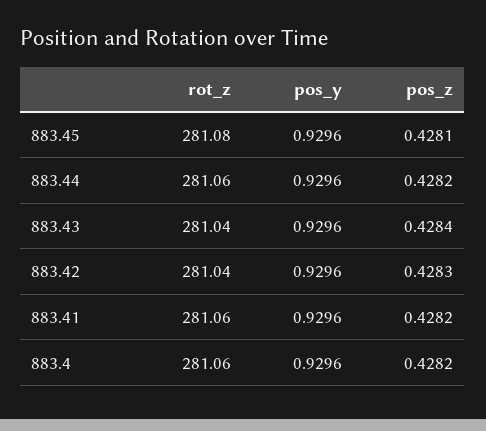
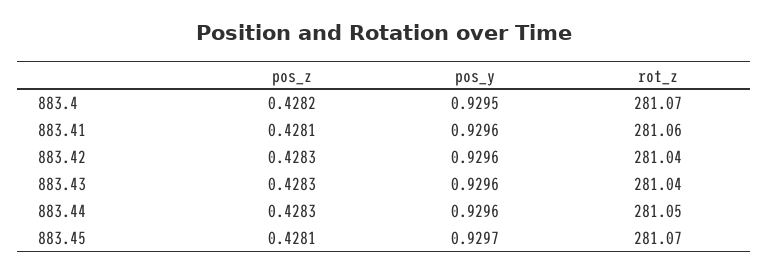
rot_z, 883.45: 281.08 -> 281.07
pos_y, 883.45: 0.9296 -> 0.9297
rot_z, 883.44: 281.06 -> 281.05
pos_z, 883.44: 0.4282 -> 0.4283
pos_z, 883.43: 0.4284 -> 0.4283
pos_z, 883.41: 0.4282 -> 0.4281
rot_z, 883.4: 281.06 -> 281.07
pos_y, 883.4: 0.9296 -> 0.9295

